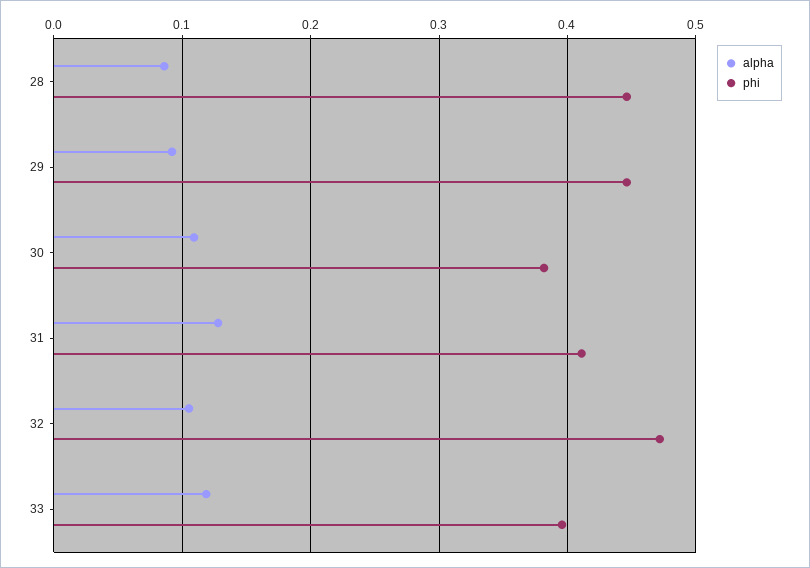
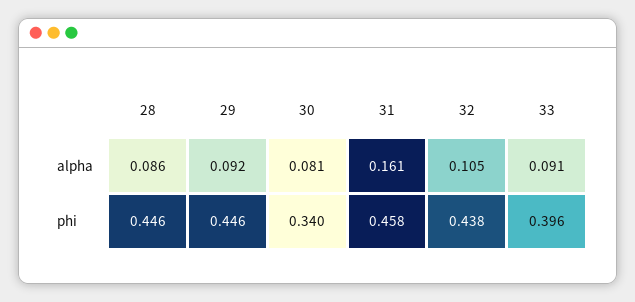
alpha, 30: 0.11 -> 0.081
phi, 30: 0.38 -> 0.34
alpha, 31: 0.13 -> 0.161
phi, 31: 0.41 -> 0.458
phi, 32: 0.47 -> 0.438
alpha, 33: 0.12 -> 0.091

